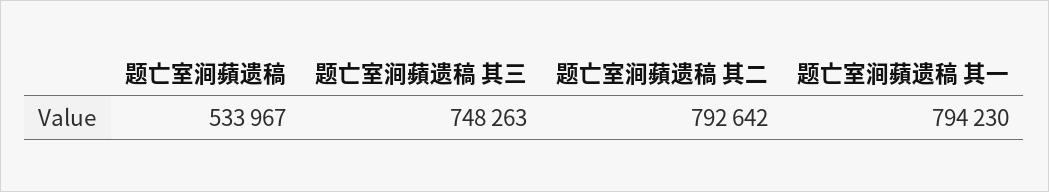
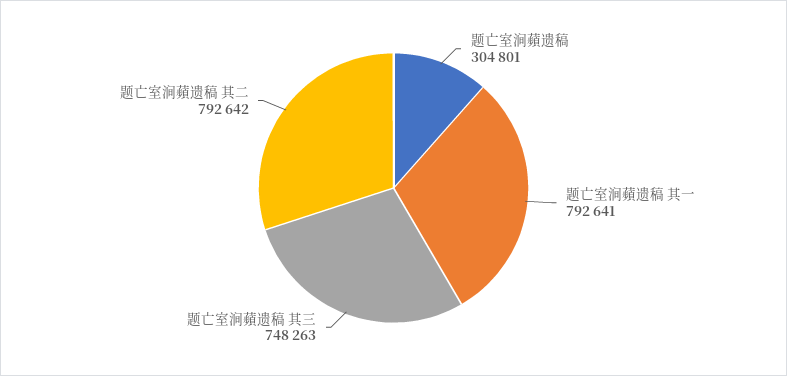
题亡室涧蘋遗稿: 533967 -> 304801
题亡室涧蘋遗稿 其一: 794230 -> 792641

